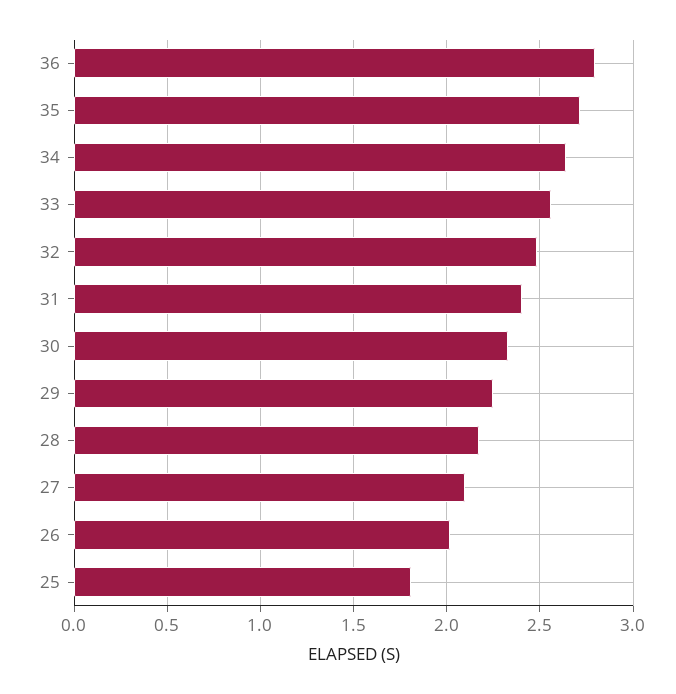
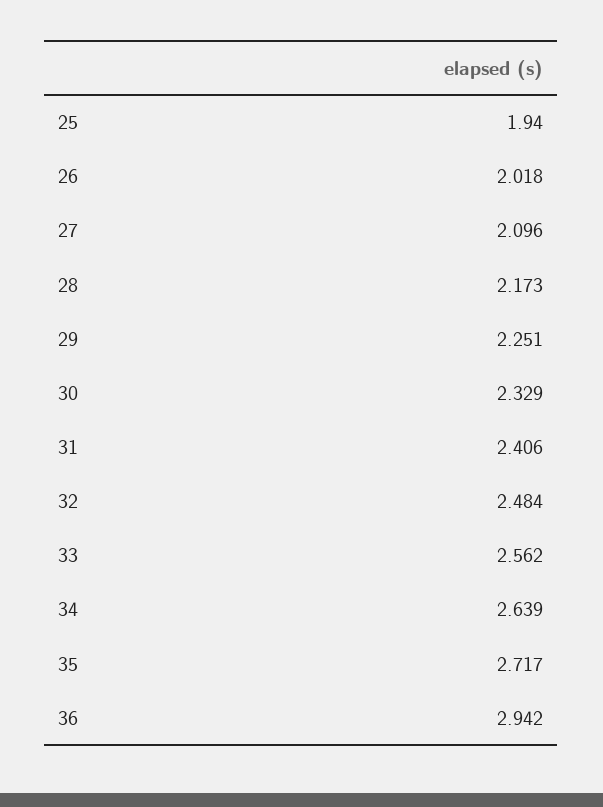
36: 2.8 -> 2.942
25: 1.8 -> 1.94

